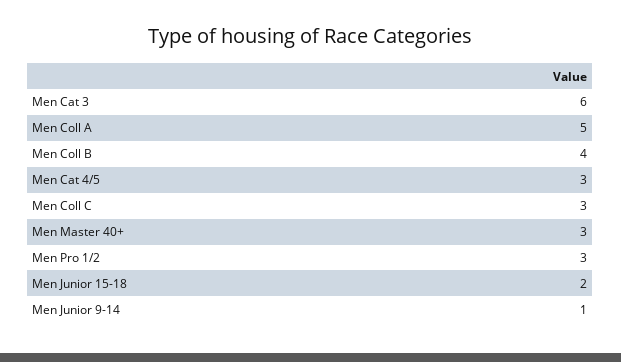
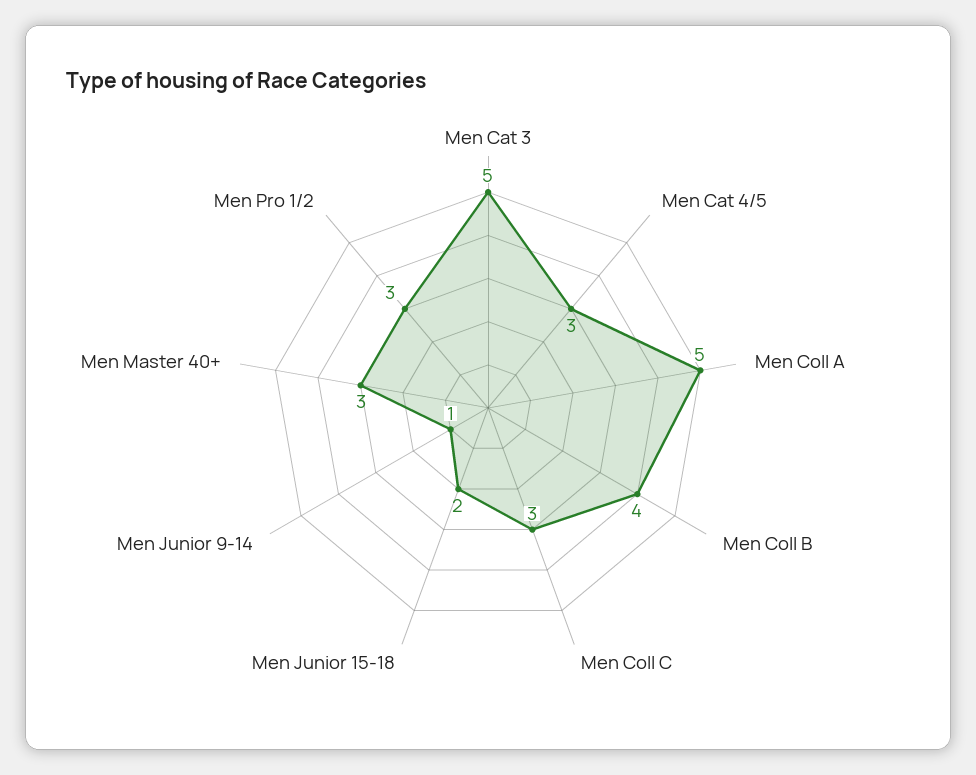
Men Cat 3: 6 -> 5

